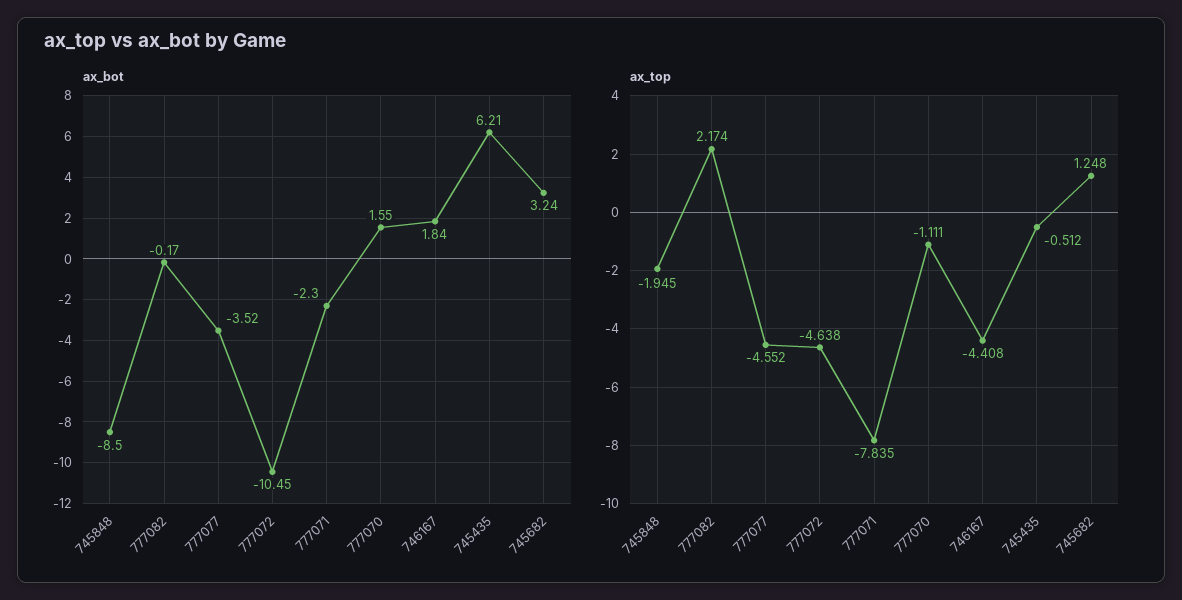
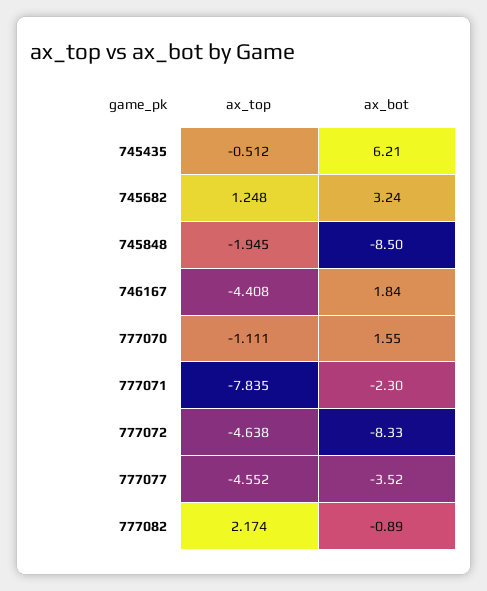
ax_bot, 777082: -0.17 -> -0.89
ax_bot, 777072: -10.45 -> -8.33

